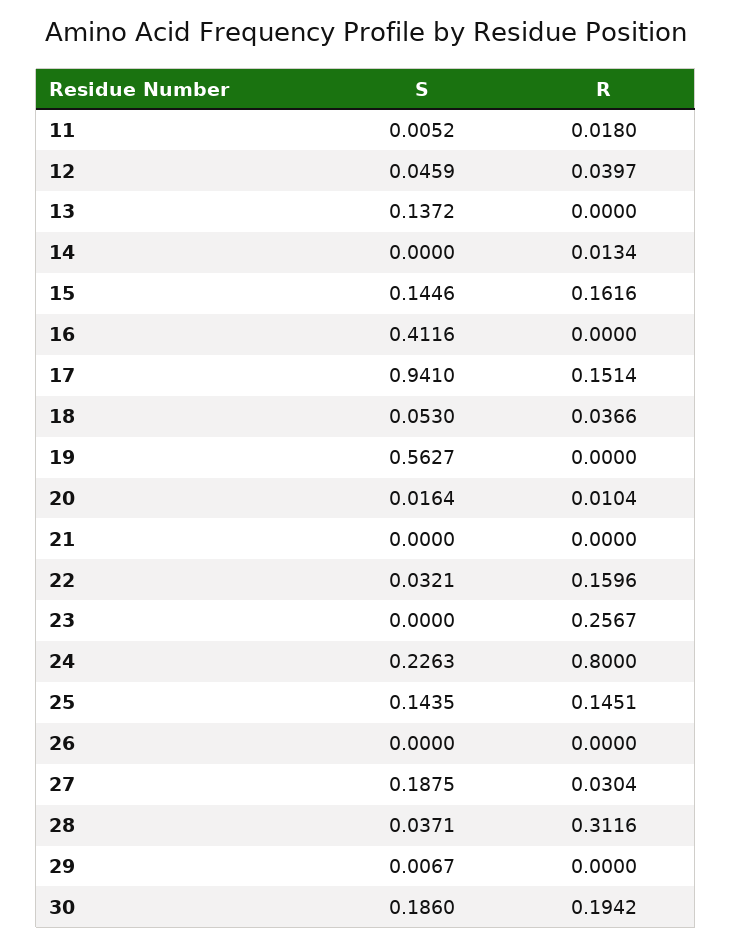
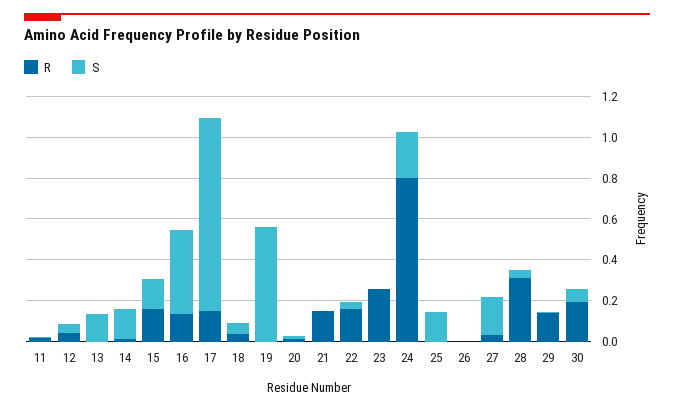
S, 14: 0 -> 0.15
R, 16: 0 -> 0.15
R, 21: 0 -> 0.15
R, 25: 0.1451 -> 0
R, 29: 0 -> 0.15
S, 30: 0.186 -> 0.05

